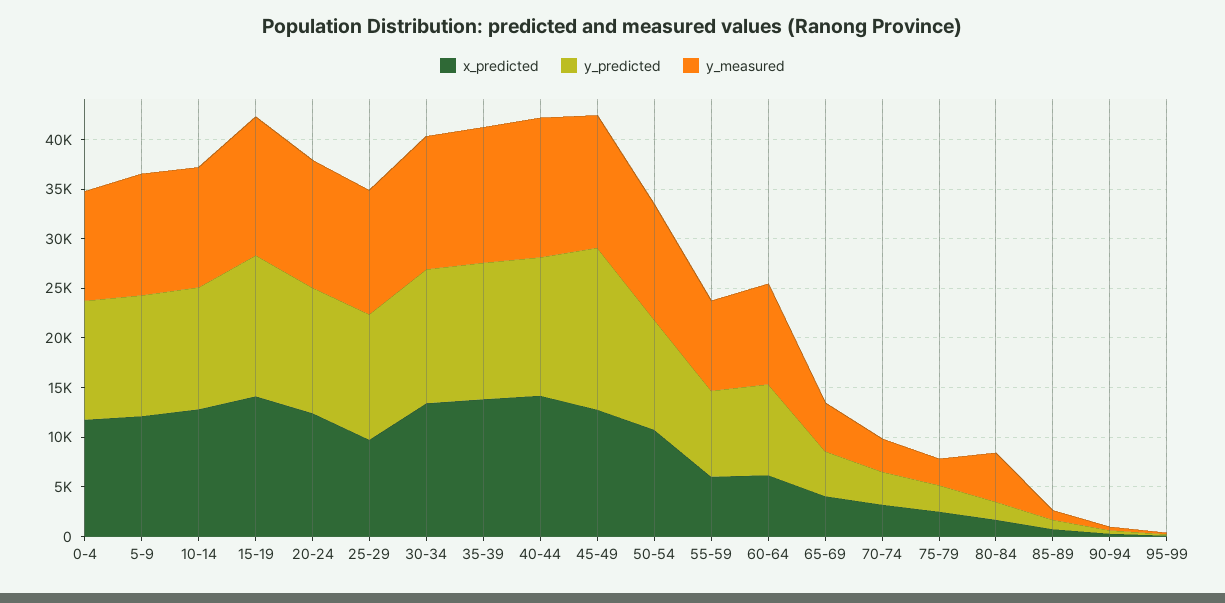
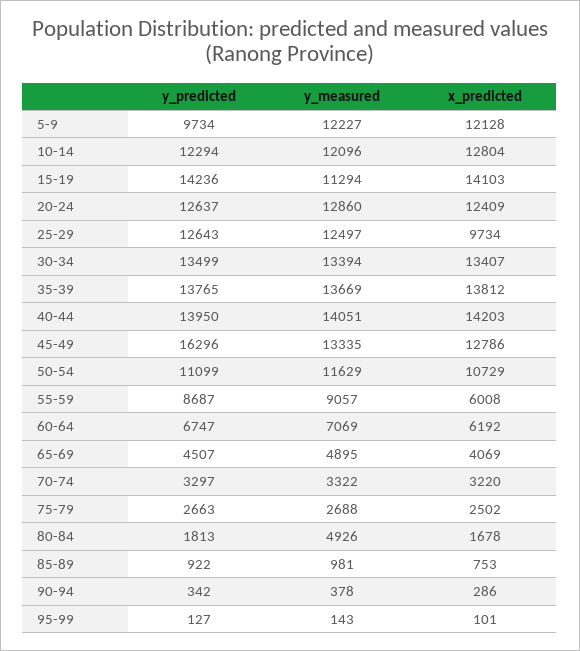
x_predicted, 0-4: 12000 -> none
y_predicted, 0-4: 12000 -> none
y_measured, 0-4: 11000 -> none
y_predicted, 5-9: 12000 -> 9734
y_measured, 15-19: 14000 -> 11294
y_predicted, 60-64: 9000 -> 6747
y_measured, 60-64: 10000 -> 7069

